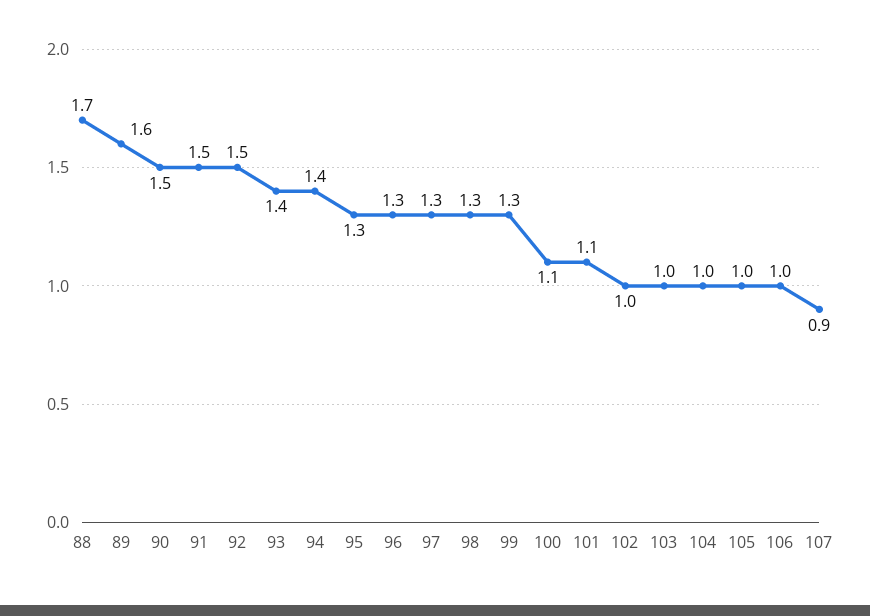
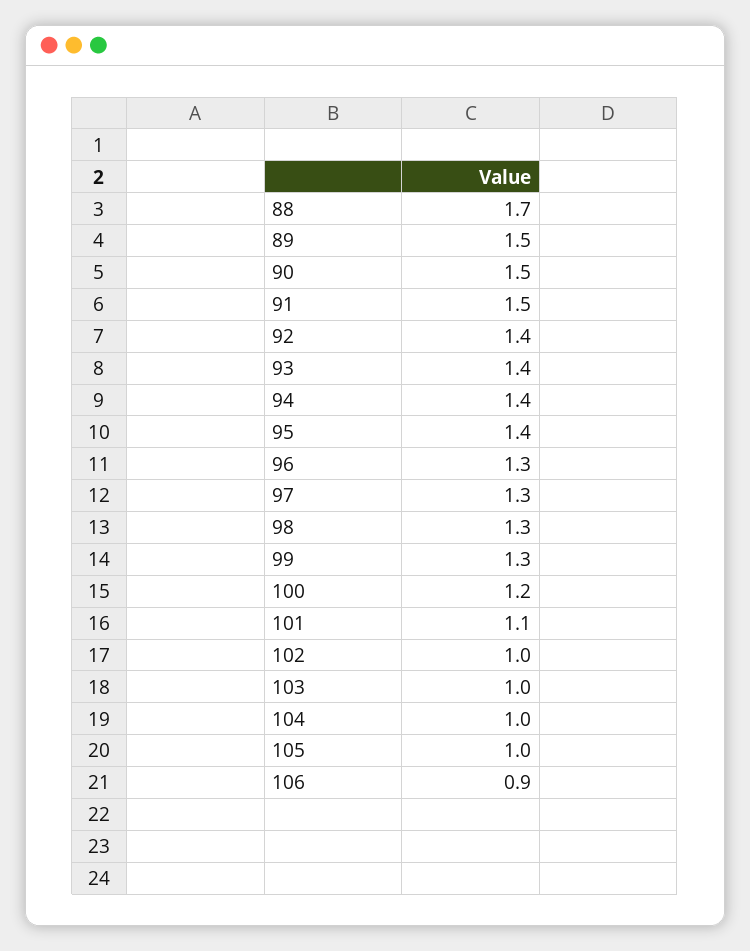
89: 1.6 -> 1.5
92: 1.5 -> 1.4
95: 1.3 -> 1.4
100: 1.1 -> 1.2
106: 1 -> 0.9
107: 0.9 -> none

